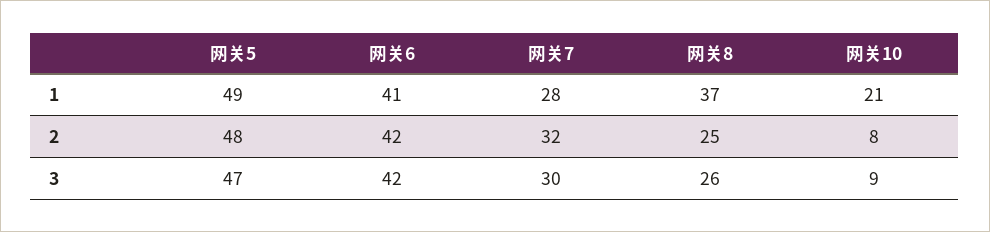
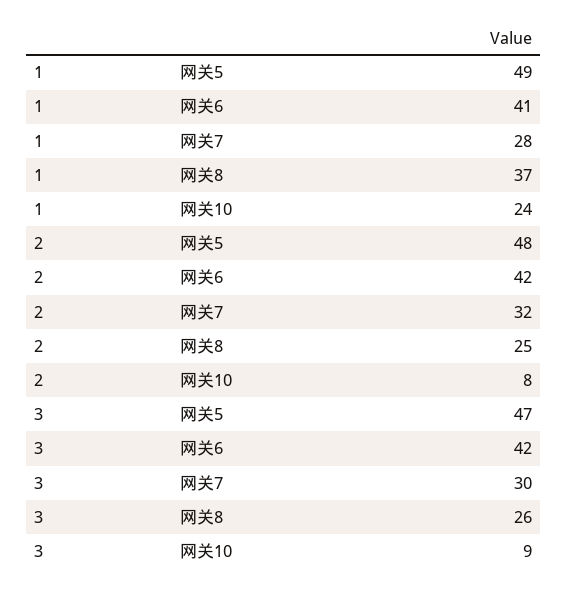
网关10, 1: 21 -> 24

